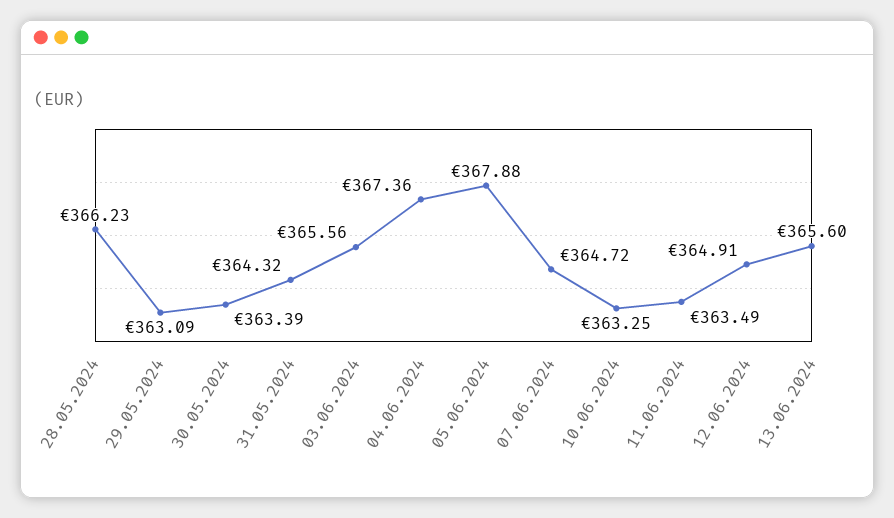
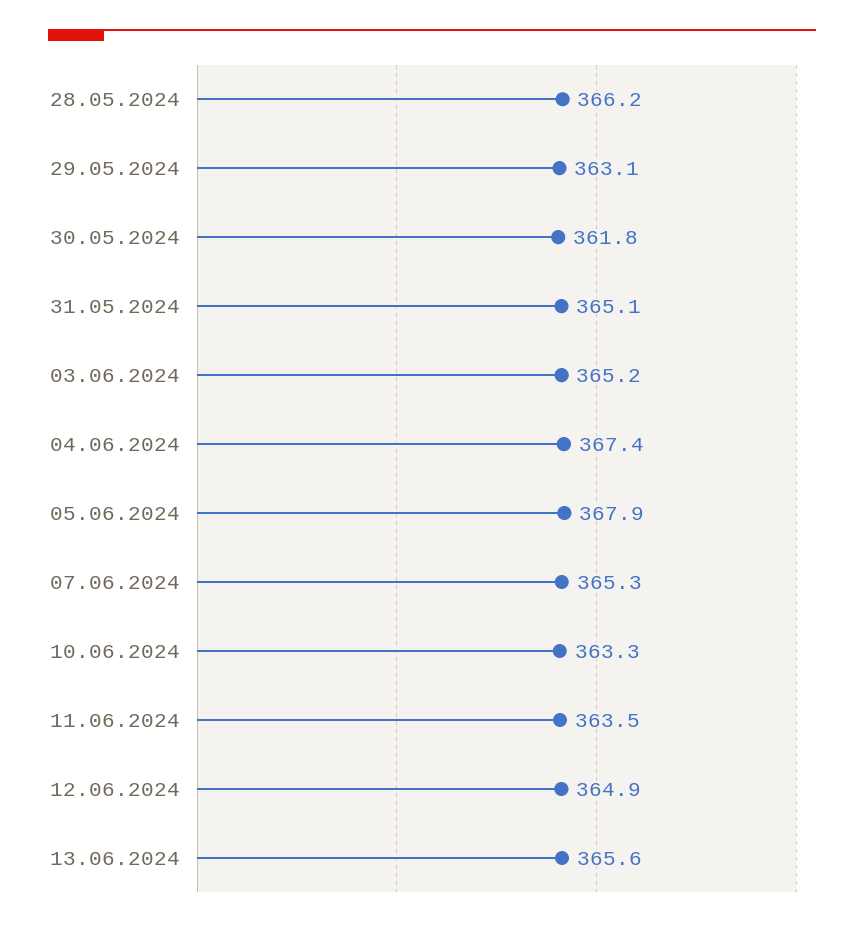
30.05.2024: 363.39 -> 361.8
31.05.2024: 364.32 -> 365.1
03.06.2024: 365.56 -> 365.2
07.06.2024: 364.72 -> 365.3

